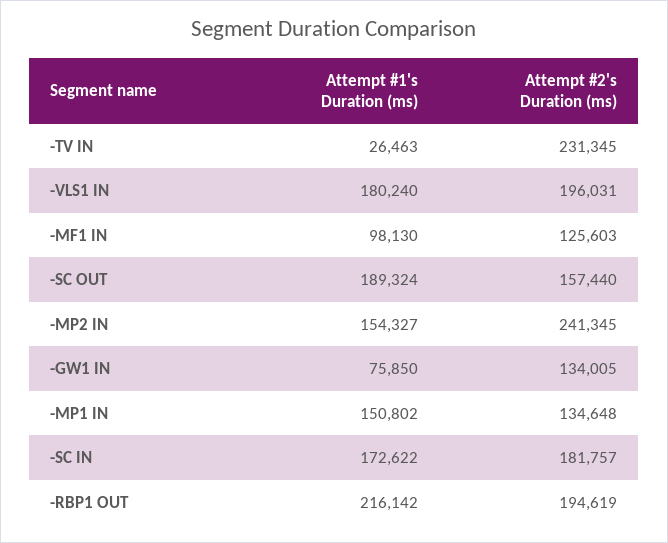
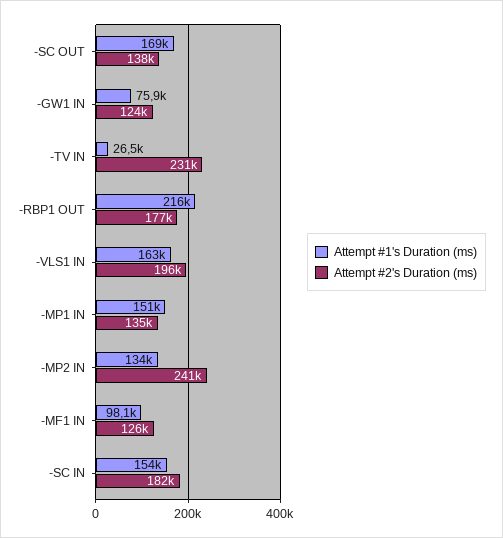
Attempt #1's Duration (ms), -VLS1 IN: 180240 -> 163000
Attempt #1's Duration (ms), -SC OUT: 189324 -> 169000
Attempt #2's Duration (ms), -SC OUT: 157440 -> 138000
Attempt #1's Duration (ms), -MP2 IN: 154327 -> 134000
Attempt #2's Duration (ms), -GW1 IN: 134005 -> 124000
Attempt #1's Duration (ms), -SC IN: 172622 -> 154000
Attempt #2's Duration (ms), -RBP1 OUT: 194619 -> 177000

